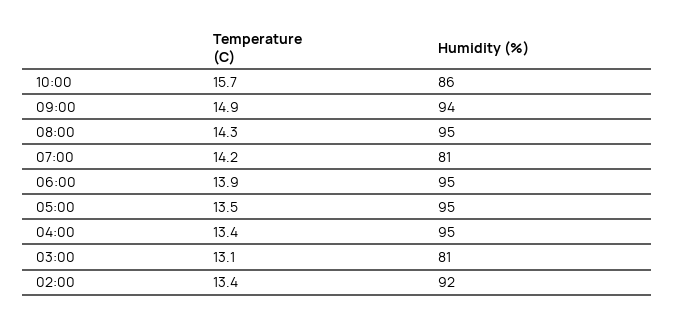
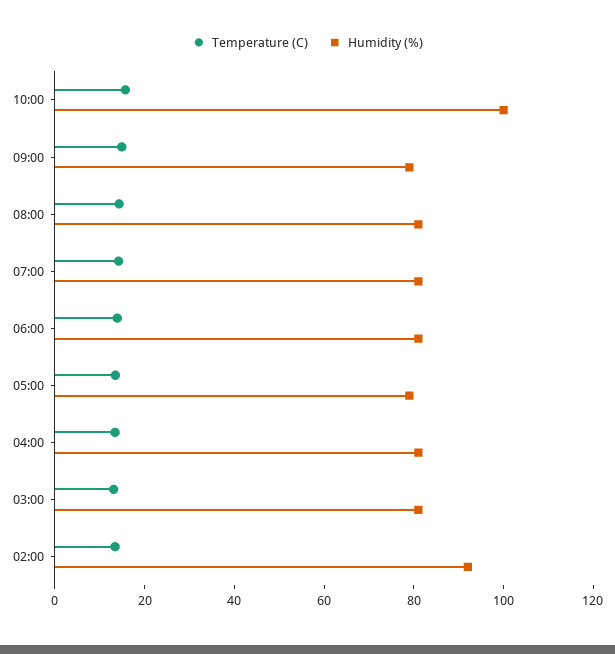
Humidity (%), 10:00: 86 -> 100
Humidity (%), 09:00: 94 -> 80
Humidity (%), 08:00: 95 -> 80
Humidity (%), 06:00: 95 -> 80
Humidity (%), 05:00: 95 -> 80
Humidity (%), 04:00: 95 -> 80

